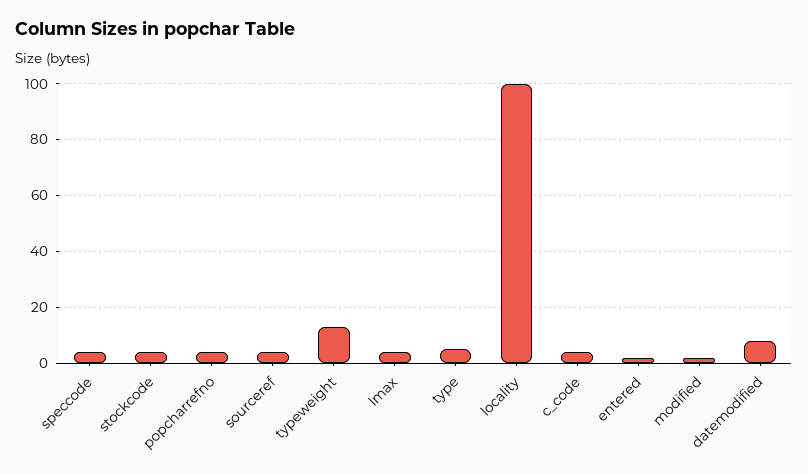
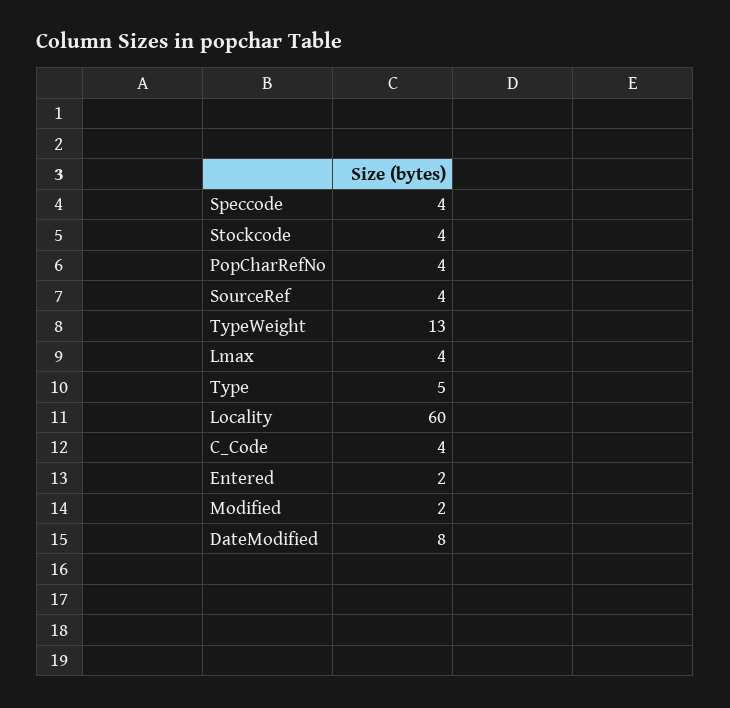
locality: 100 -> 60

